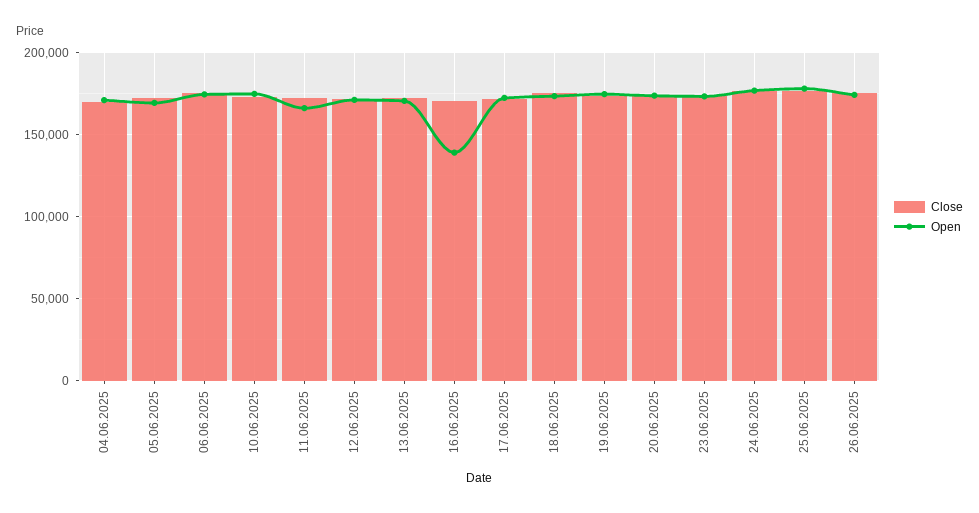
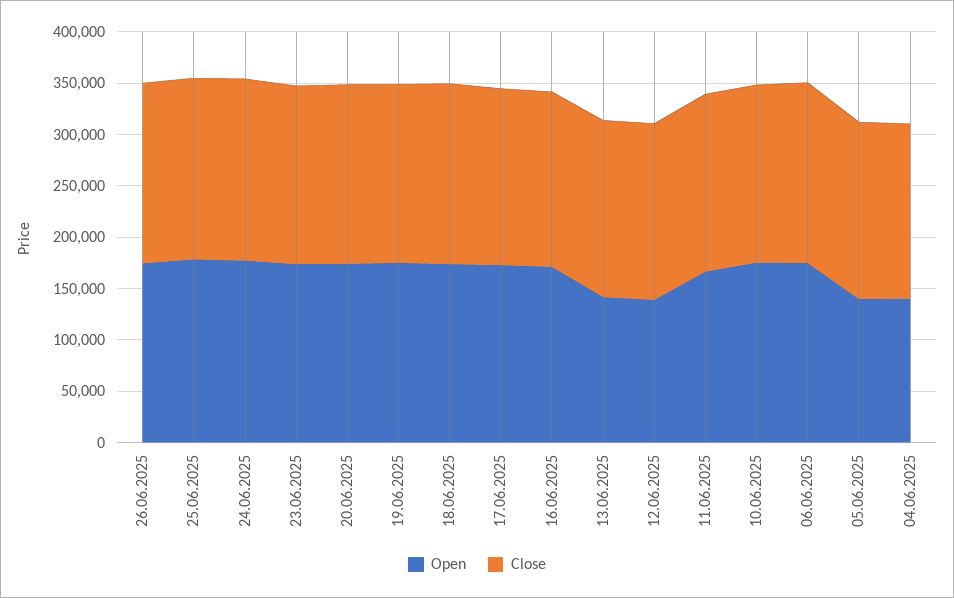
Open, 04.06.2025: 170000 -> 140000
Open, 05.06.2025: 170000 -> 140000
Open, 12.06.2025: 170000 -> 140000
Open, 13.06.2025: 170000 -> 140000
Open, 16.06.2025: 140000 -> 170000

